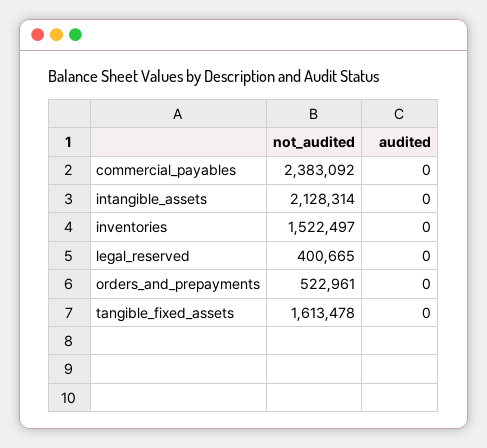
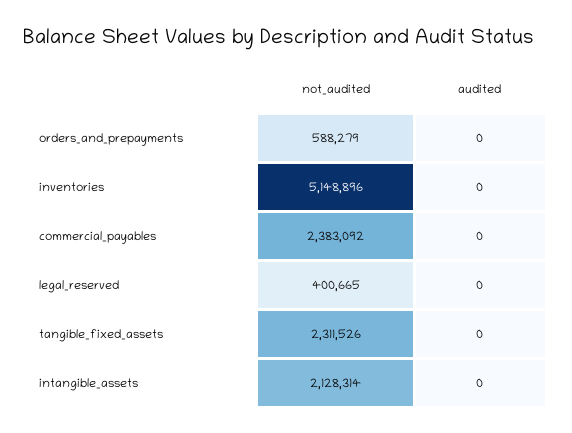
not_audited, inventories: 1522497 -> 5148896
not_audited, orders_and_prepayments: 522961 -> 588279
not_audited, tangible_fixed_assets: 1613478 -> 2311526

